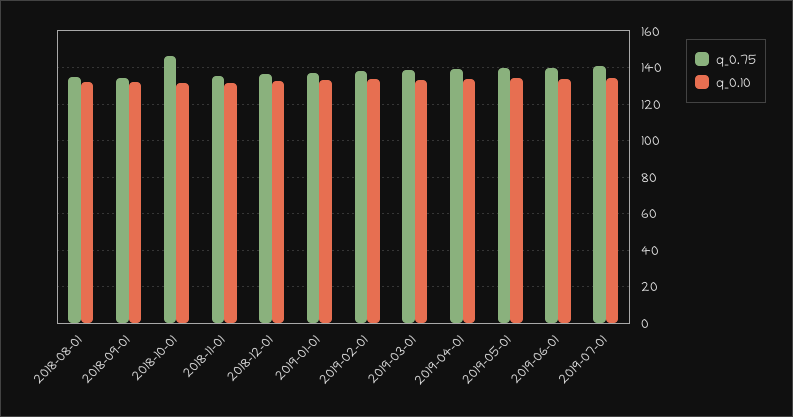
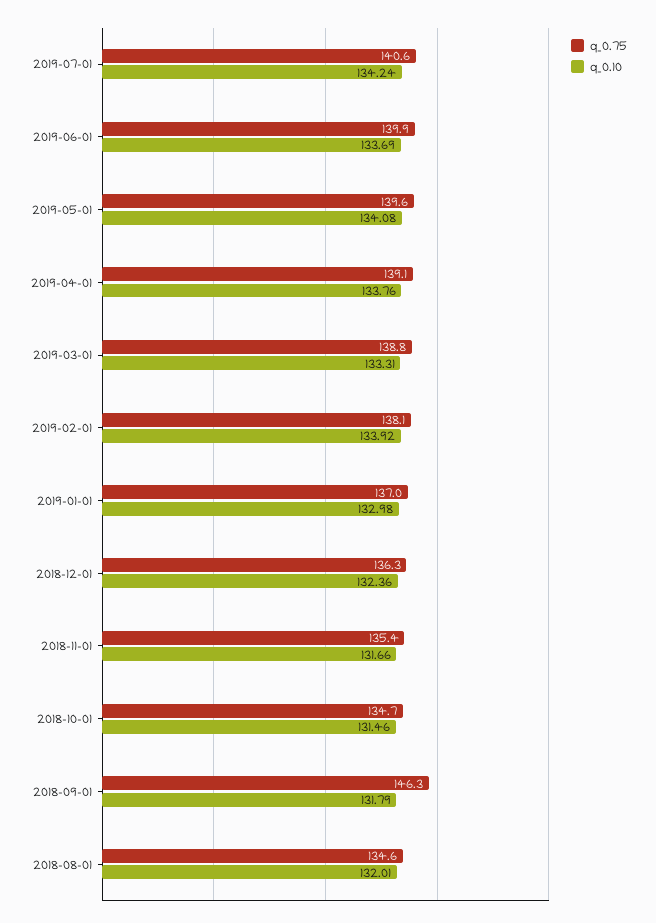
q_0.75, 2018-09-01: 135 -> 146.3
q_0.75, 2018-10-01: 145 -> 134.7

